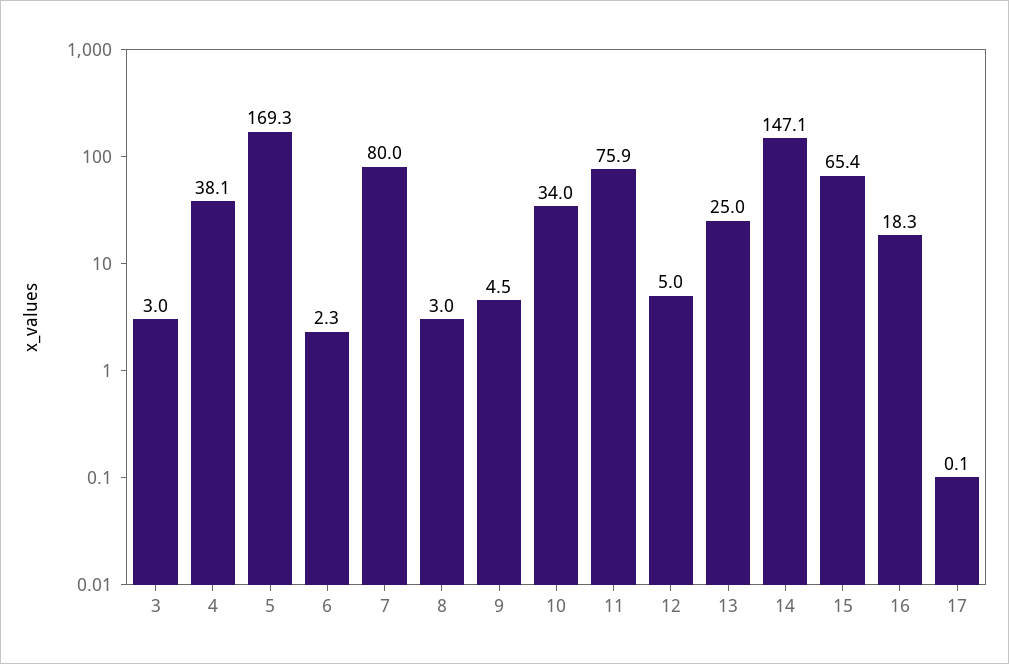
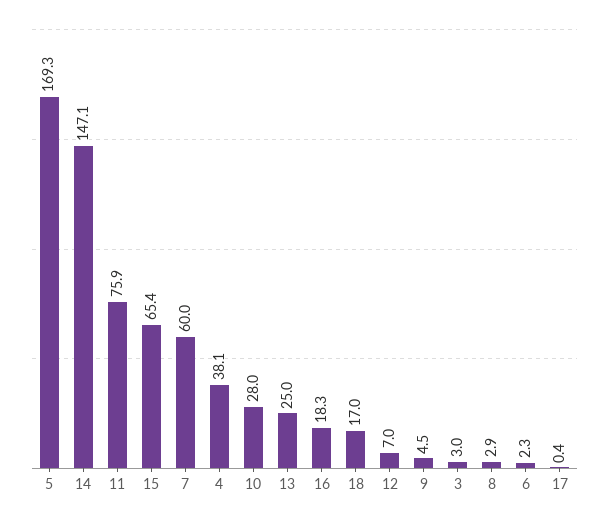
7: 80 -> 60
8: 3 -> 2.9
10: 34 -> 28
12: 5 -> 7
17: 0.1 -> 0.4
18: none -> 17

